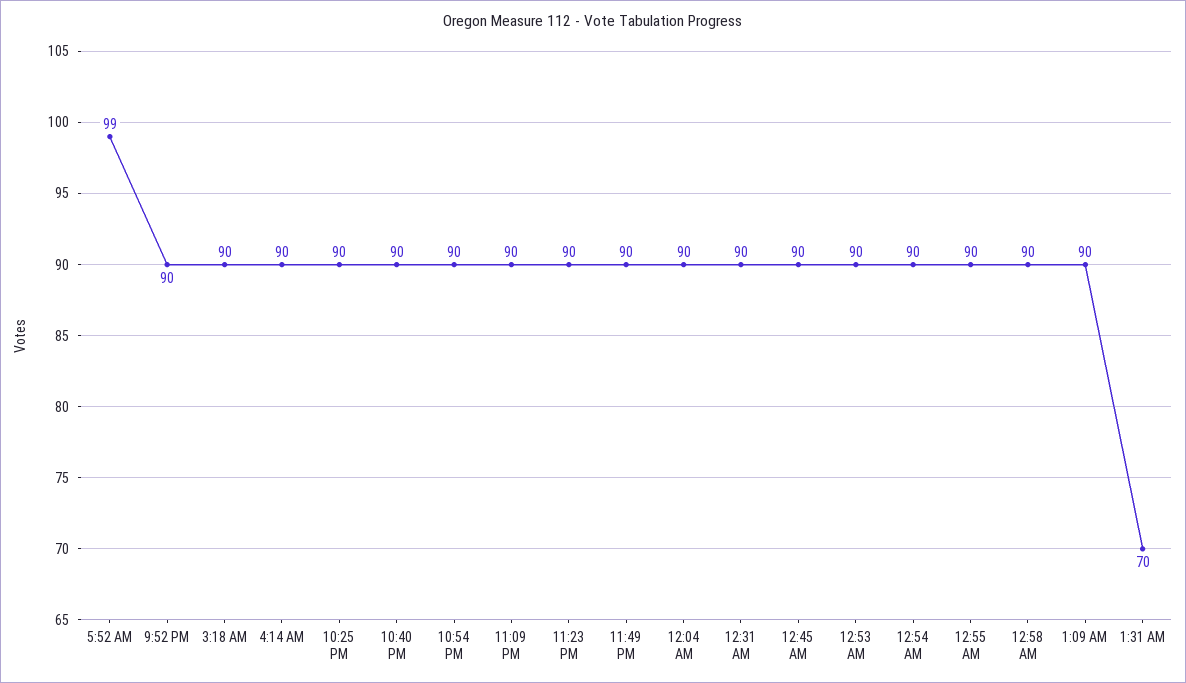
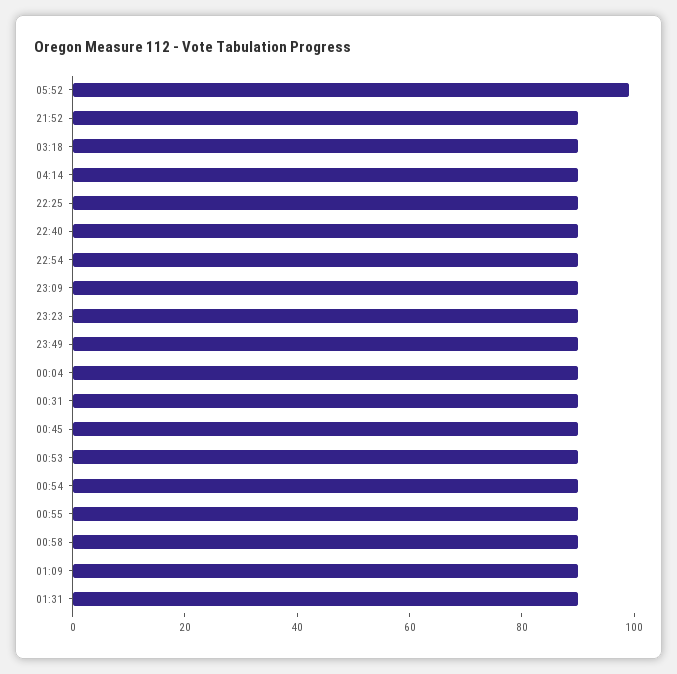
1:31 AM: 70 -> 90

